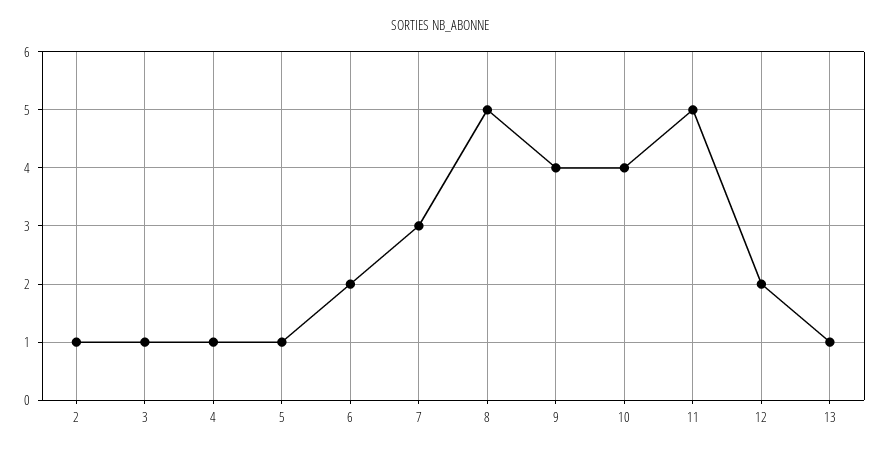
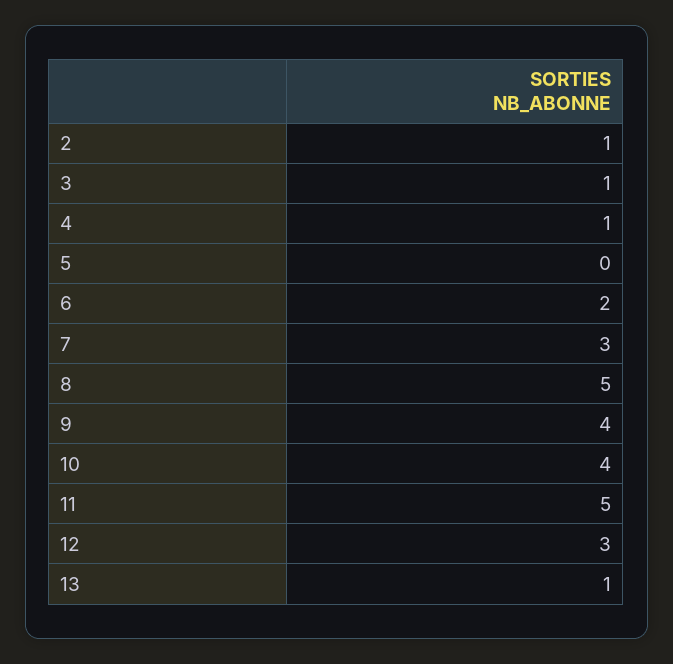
5: 1 -> 0
12: 2 -> 3

